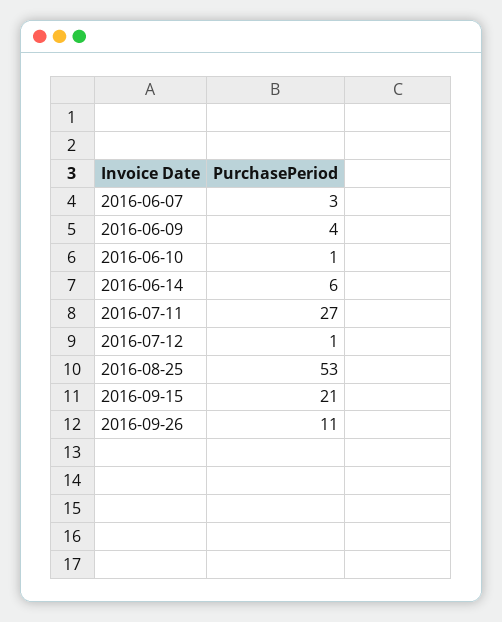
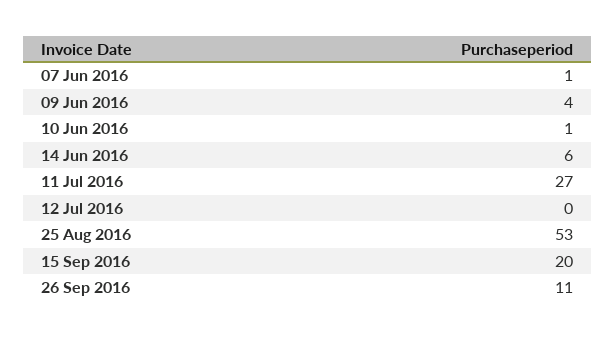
2016-06-07: 3 -> 1
2016-07-12: 1 -> 0
2016-09-15: 21 -> 20

